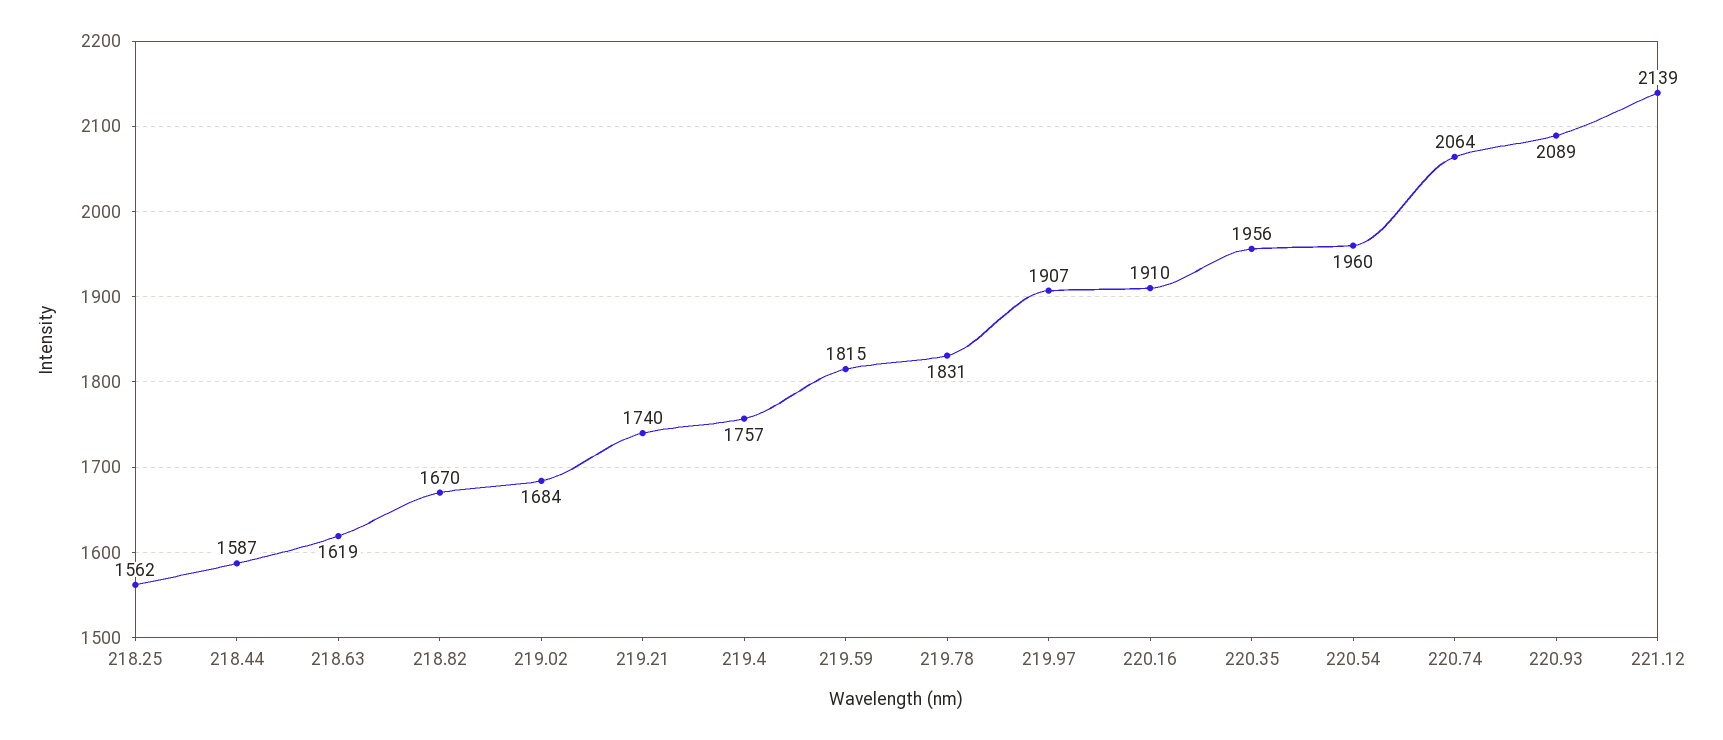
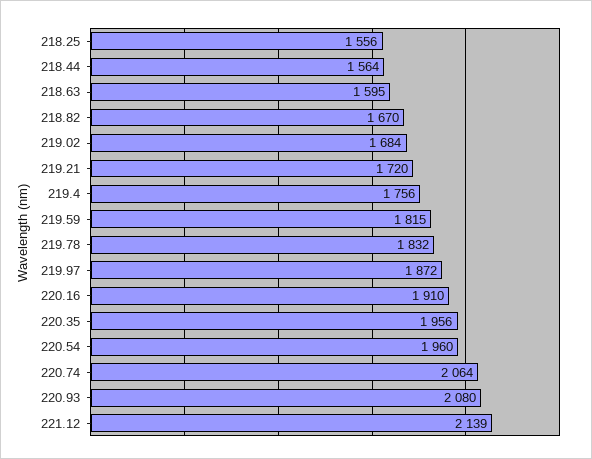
218.25: 1562 -> 1556
218.44: 1587 -> 1564
218.63: 1619 -> 1595
219.21: 1740 -> 1720
219.4: 1757 -> 1756
219.78: 1831 -> 1832
219.97: 1907 -> 1872
220.93: 2089 -> 2080

